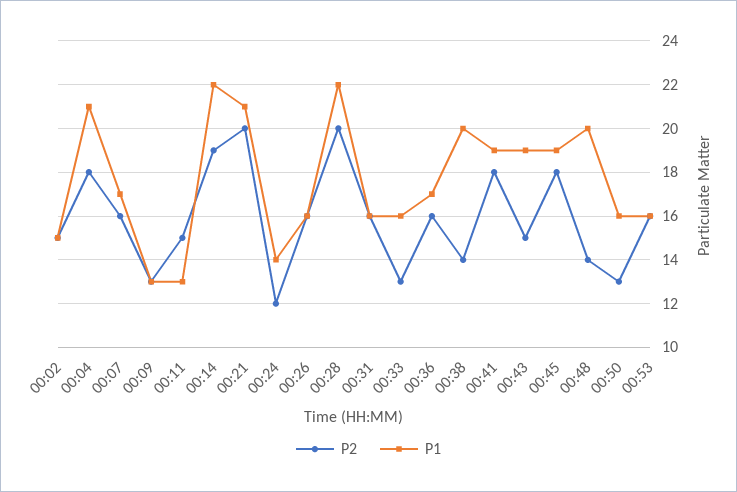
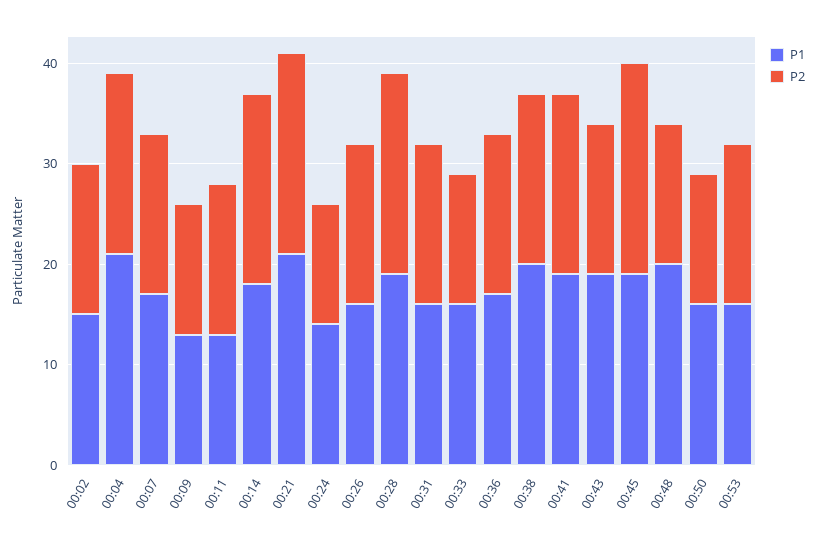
P1, 00:14: 22 -> 18
P1, 00:28: 22 -> 19
P2, 00:38: 14 -> 17
P2, 00:45: 18 -> 21

